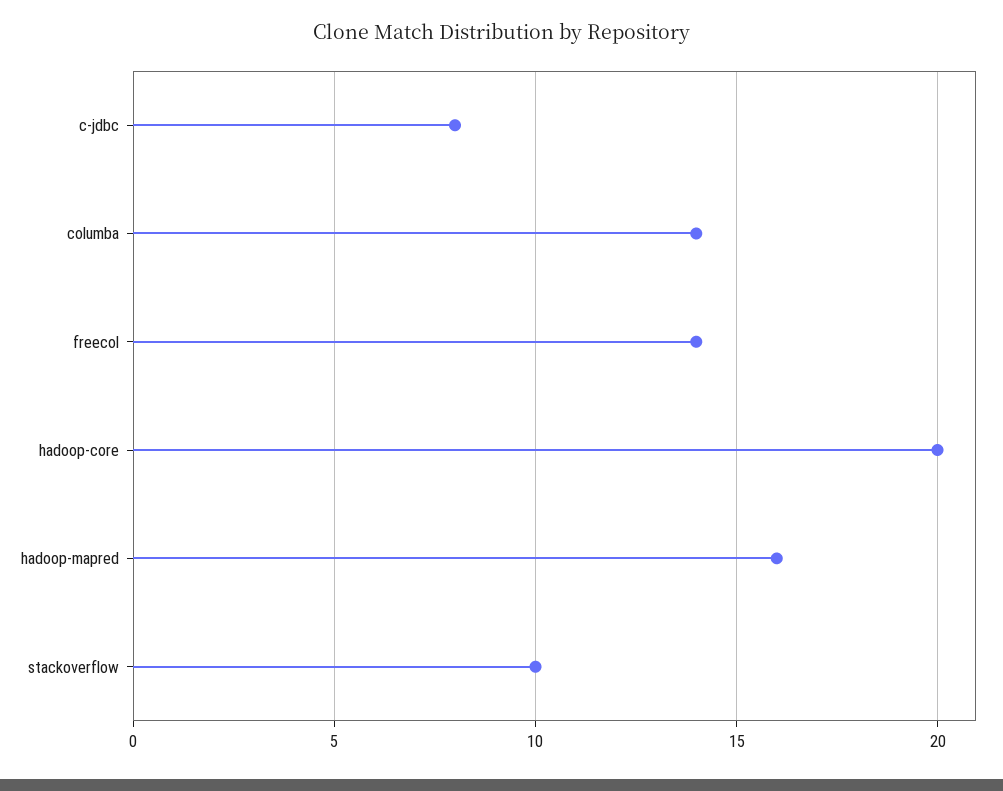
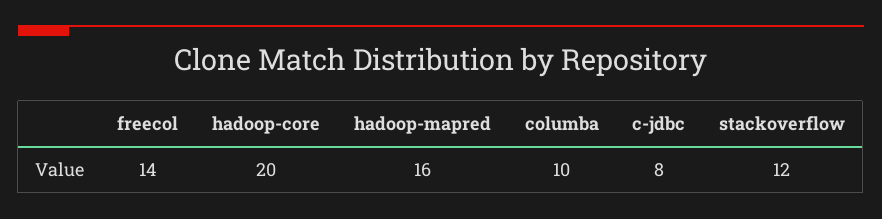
columba: 14 -> 10
stackoverflow: 10 -> 12

